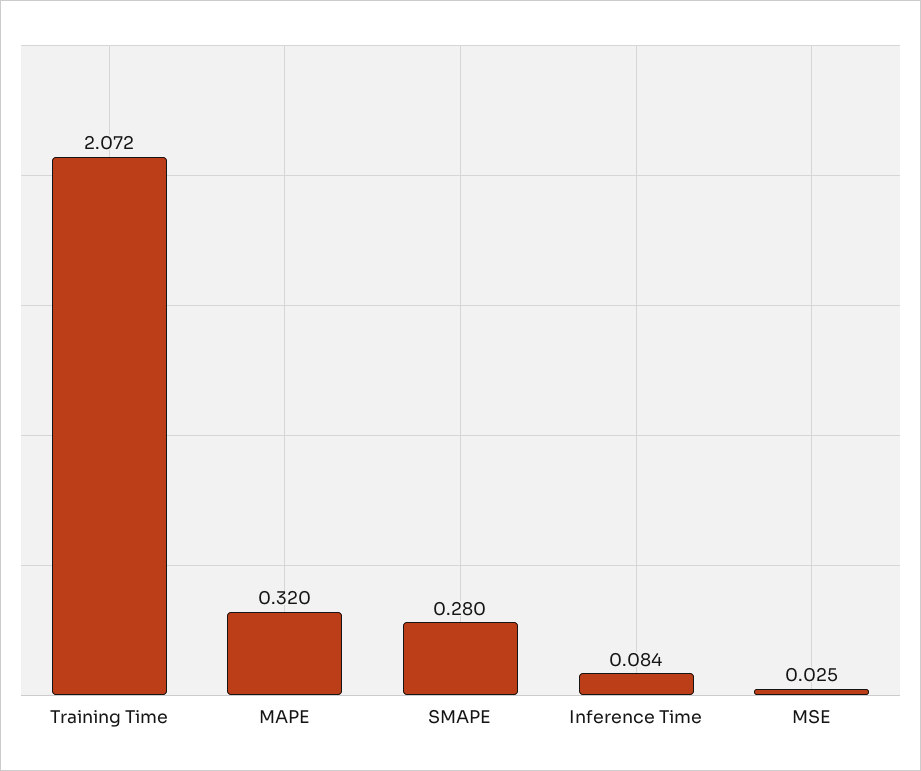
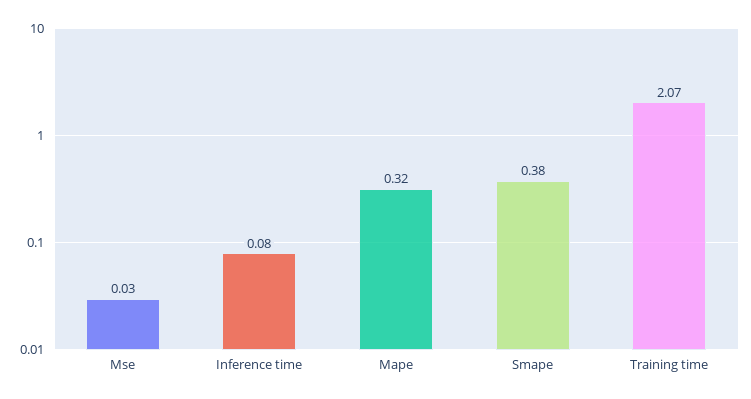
SMAPE: 0.28 -> 0.38

